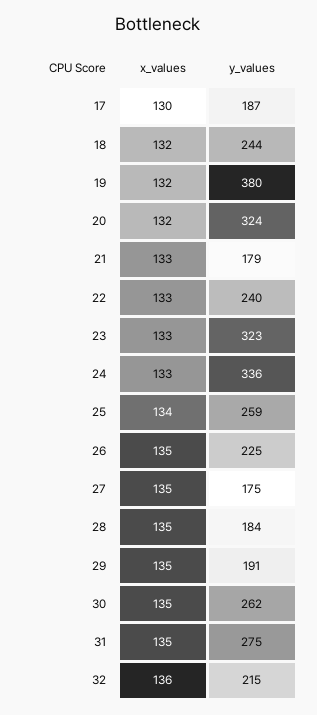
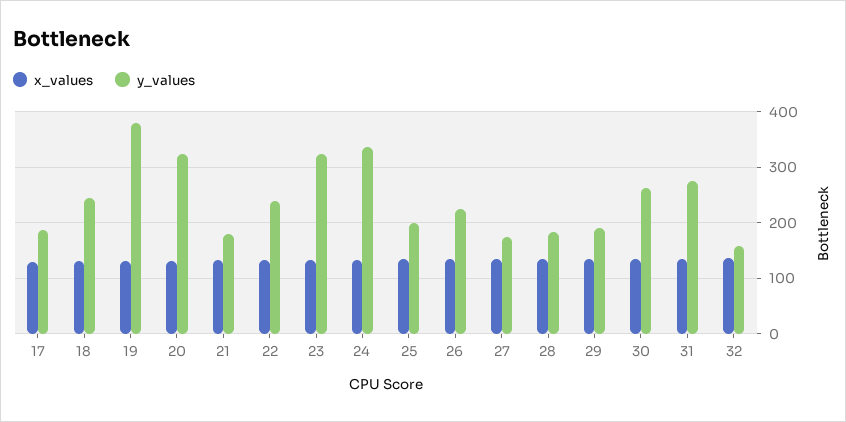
y_values, 25: 259 -> 200
y_values, 32: 215 -> 160

